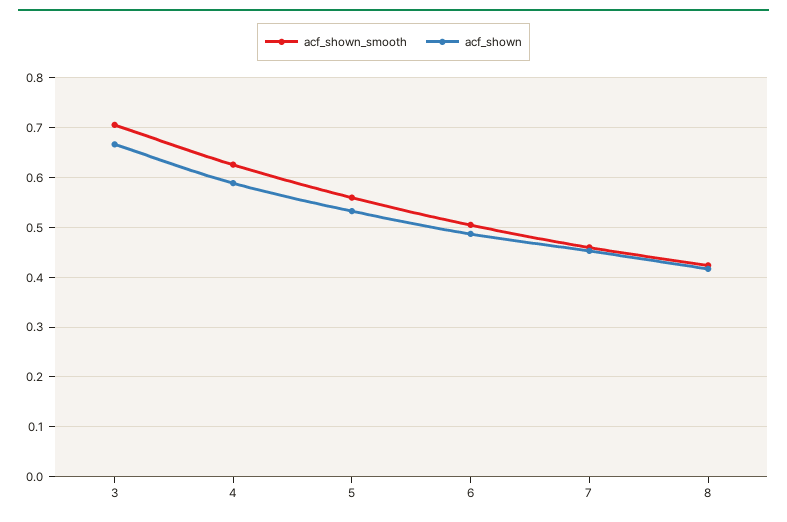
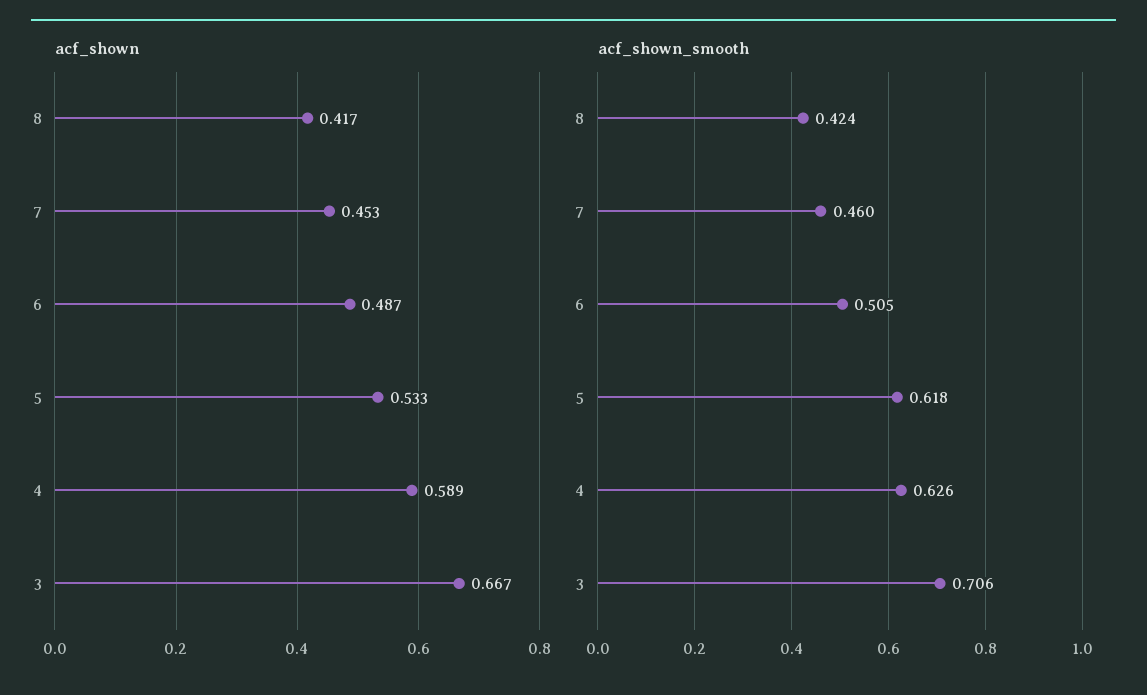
acf_shown_smooth, 5: 0.56 -> 0.618

